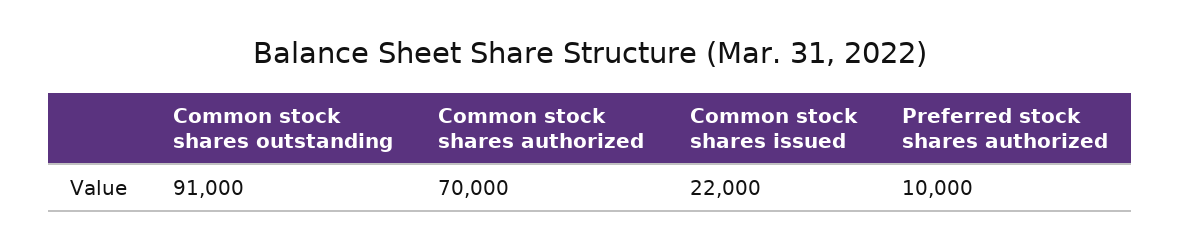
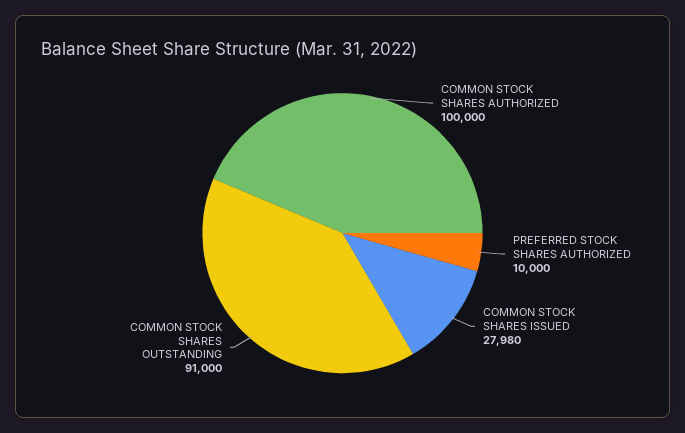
Common stock shares authorized: 70000 -> 100000
Common stock shares issued: 22000 -> 27980

